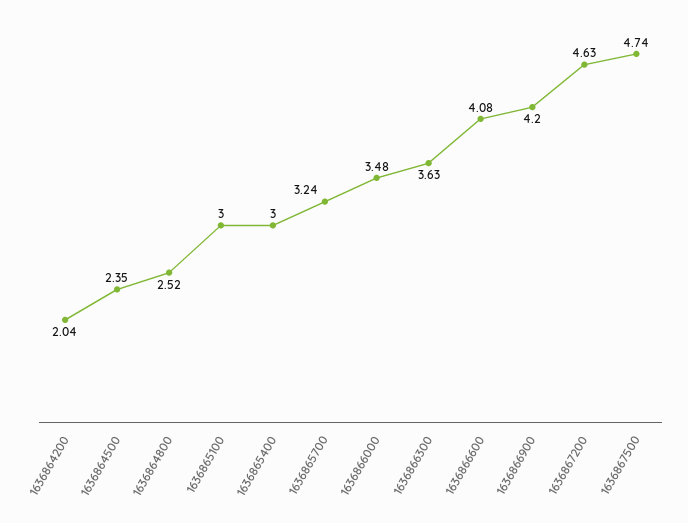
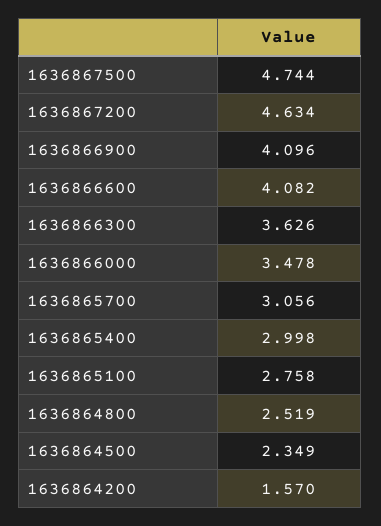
1636864200: 2.04 -> 1.57
1636865100: 3 -> 2.758
1636865700: 3.24 -> 3.056
1636866900: 4.2 -> 4.096

